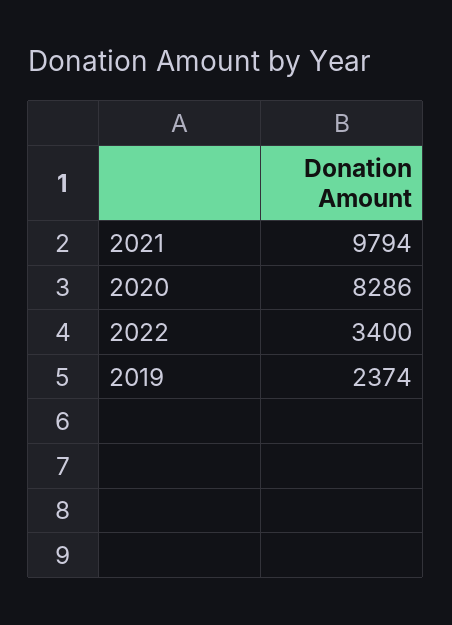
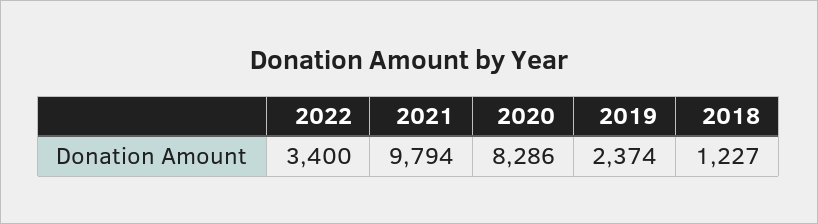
2018: none -> 1227

